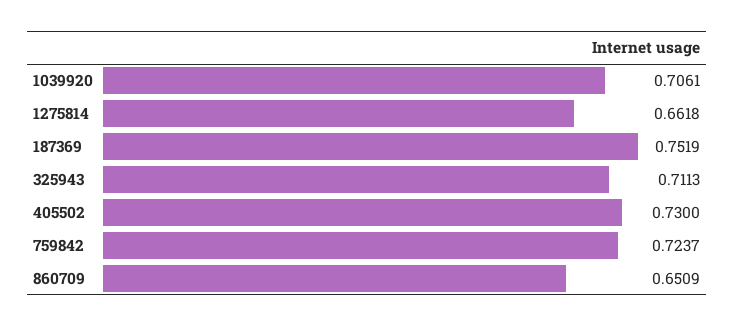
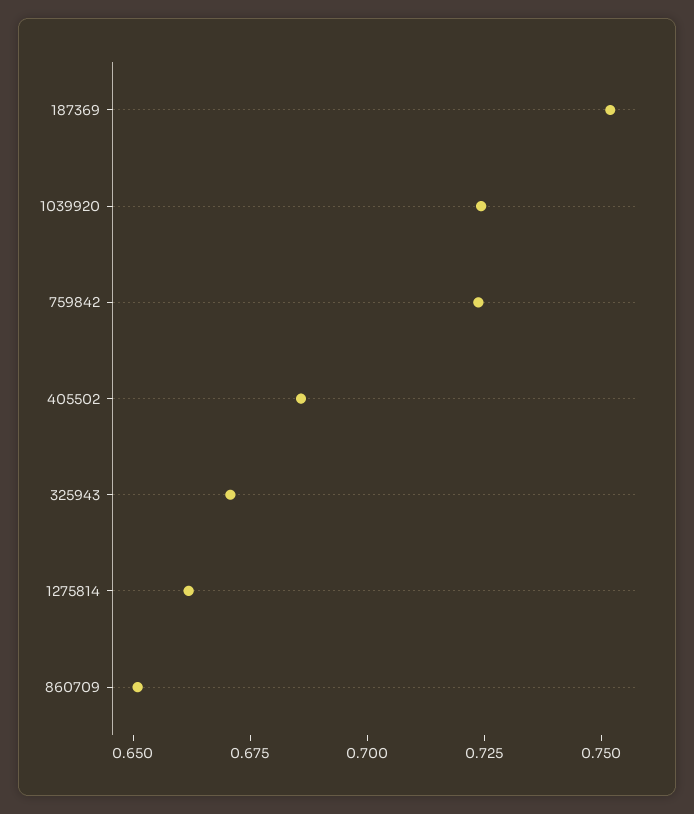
1039920: 0.7061 -> 0.725
325943: 0.7113 -> 0.67
405502: 0.73 -> 0.685

